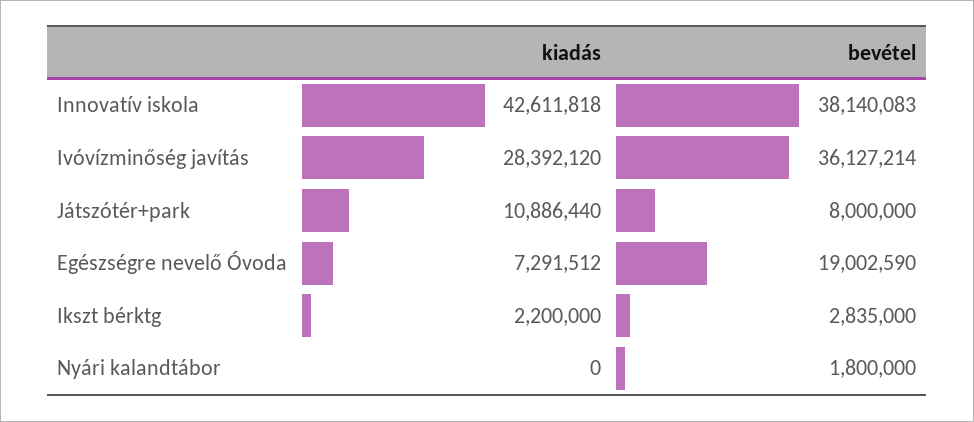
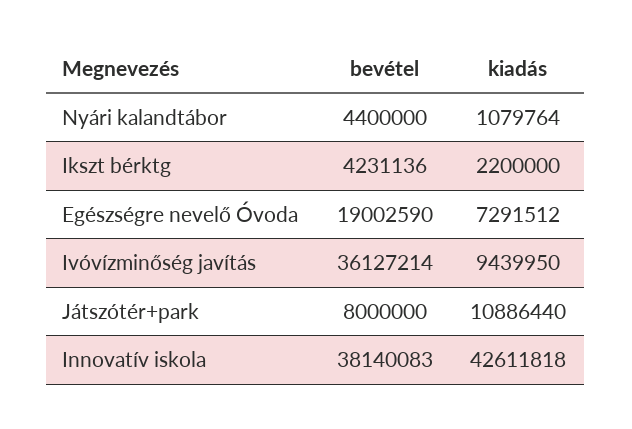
kiadás, Ivóvízminőség javítás: 28392120 -> 9439950
bevétel, Ikszt bérktg: 2835000 -> 4231136
kiadás, Nyári kalandtábor: 0 -> 1079764
bevétel, Nyári kalandtábor: 1800000 -> 4400000

